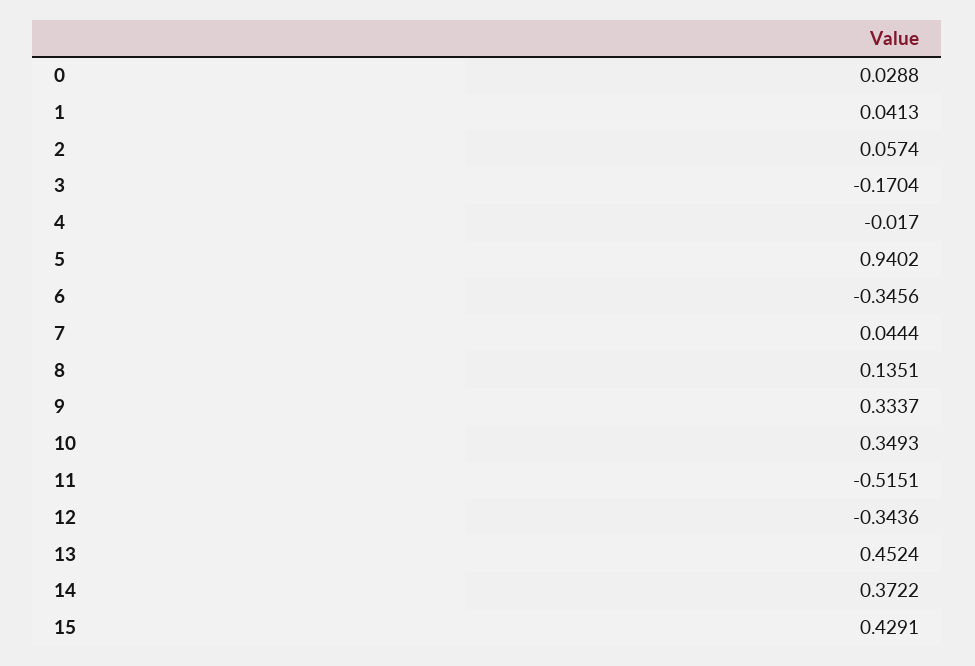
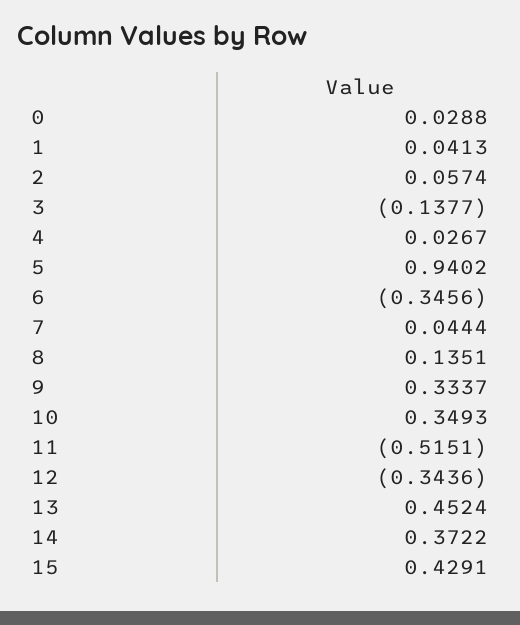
3: -0.1704 -> -0.1377
4: -0.017 -> 0.0267

